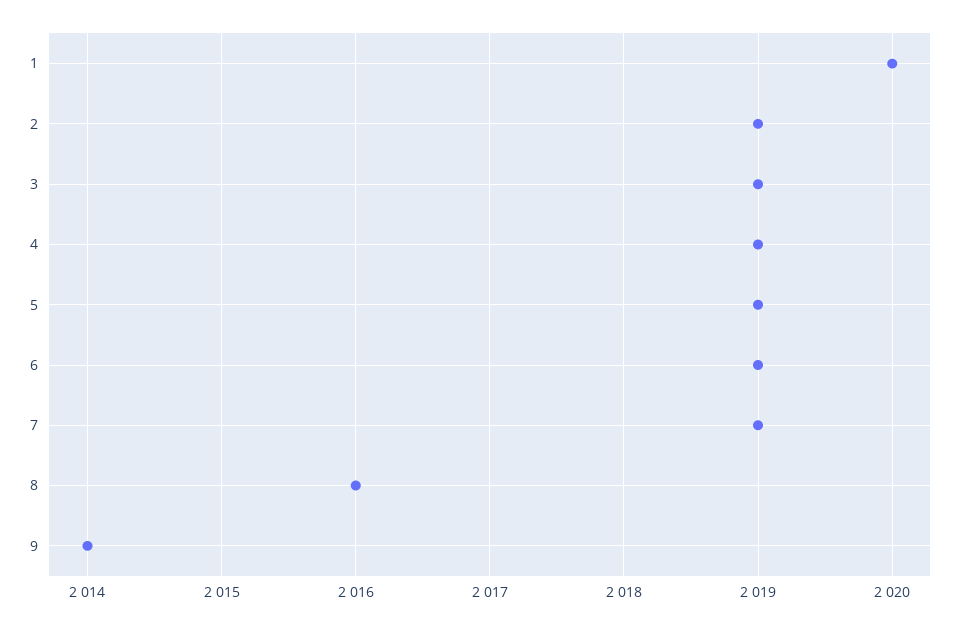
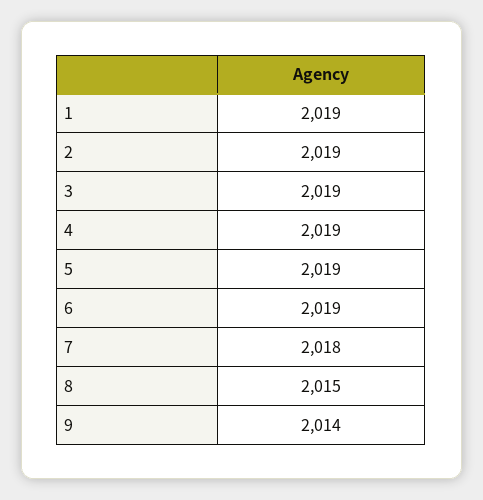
1: 2020 -> 2019
7: 2019 -> 2018
8: 2016 -> 2015

